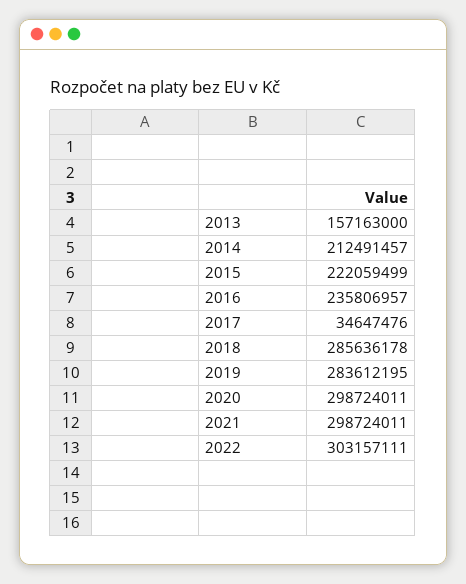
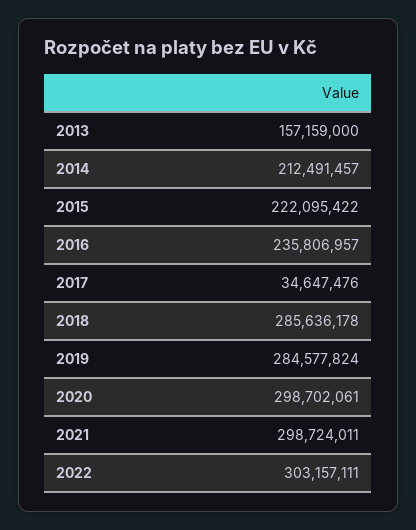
2013: 157163000 -> 157159000
2015: 222059499 -> 222095422
2019: 283612195 -> 284577824
2020: 298724011 -> 298702061

